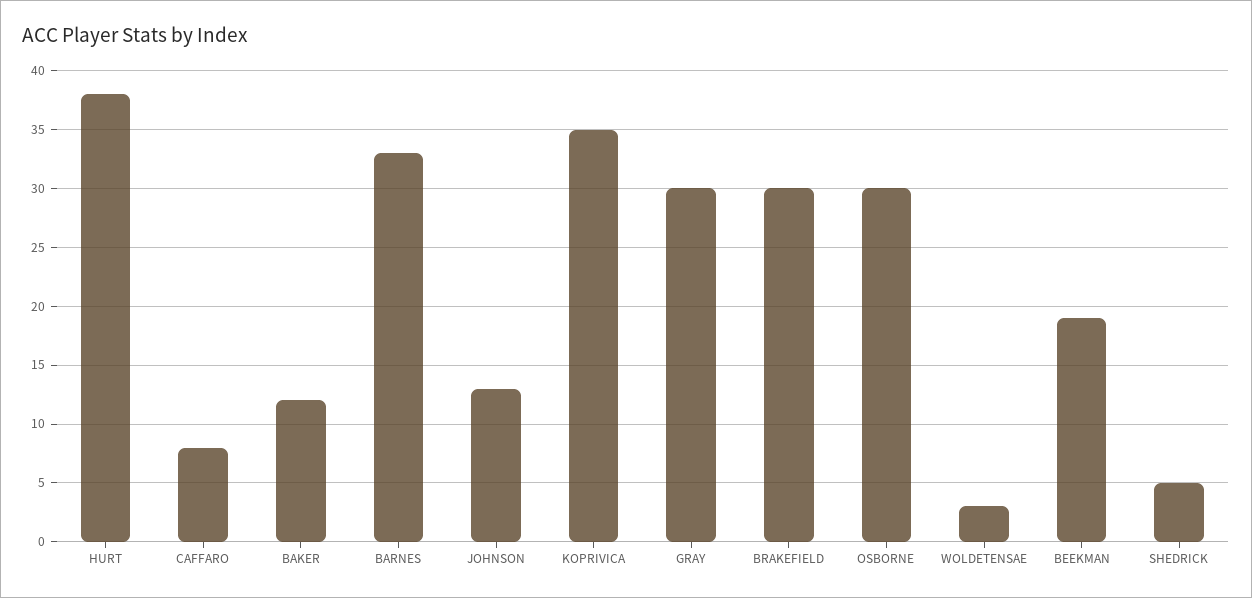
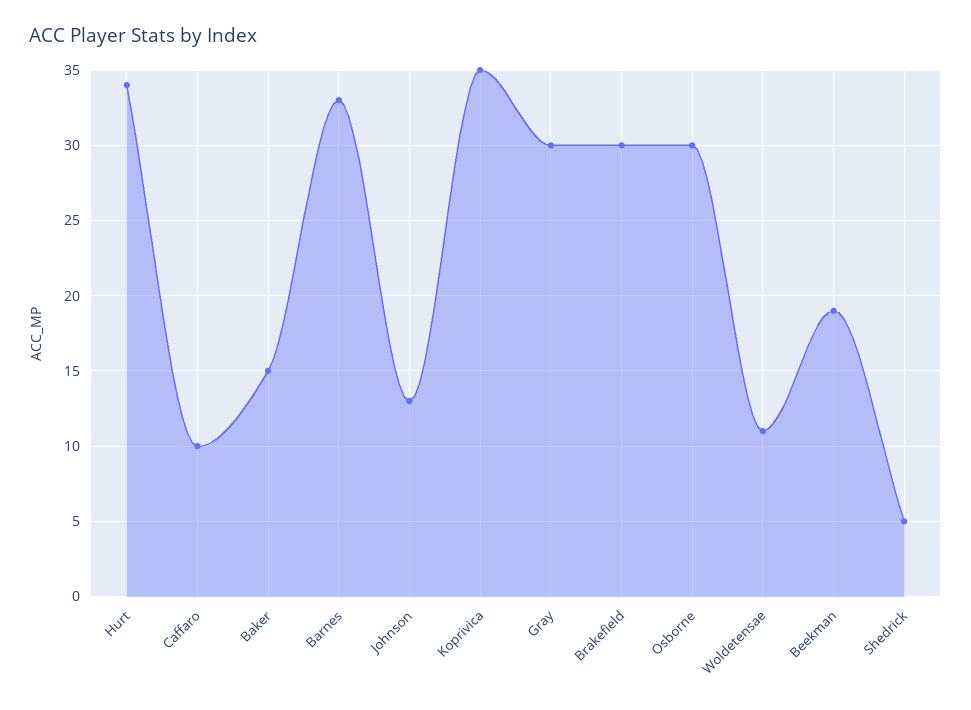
HURT: 38 -> 34
CAFFARO: 8 -> 10
BAKER: 12 -> 15
WOLDETENSAE: 3 -> 11

